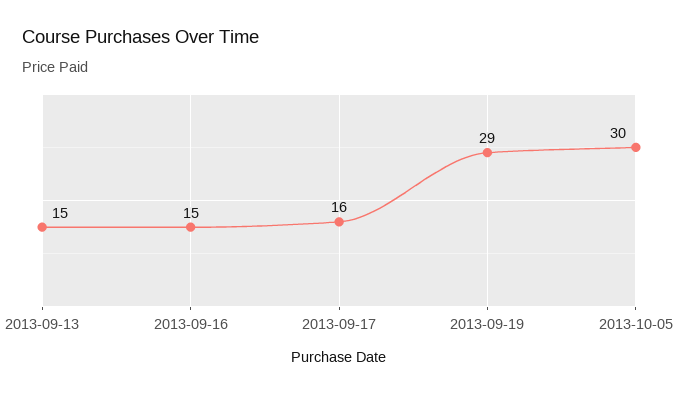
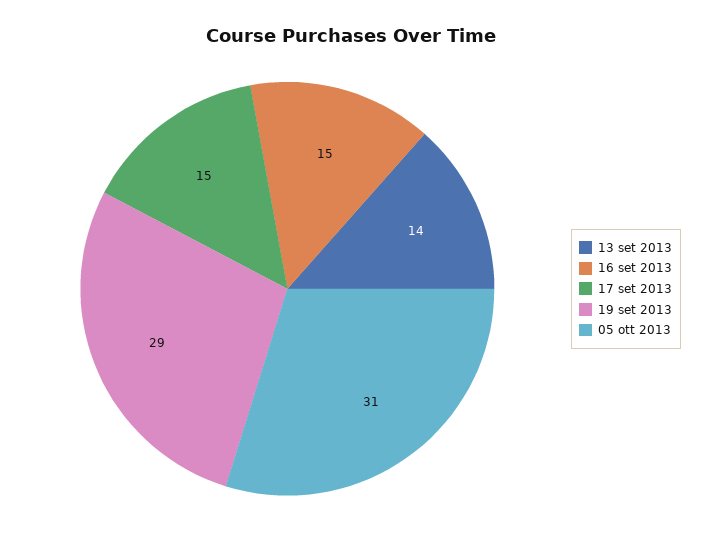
2013-09-13: 15 -> 14
2013-09-17: 16 -> 15
2013-10-05: 30 -> 31

